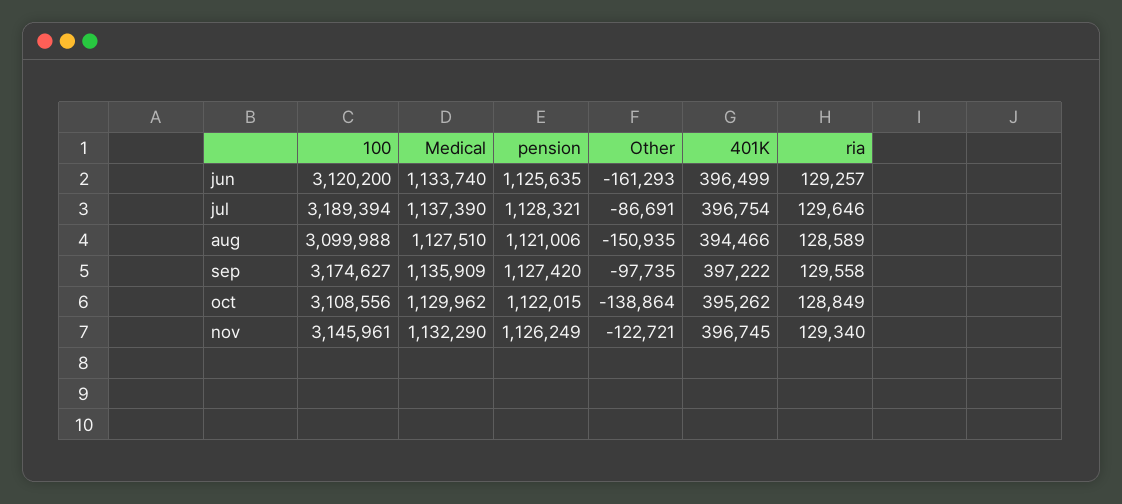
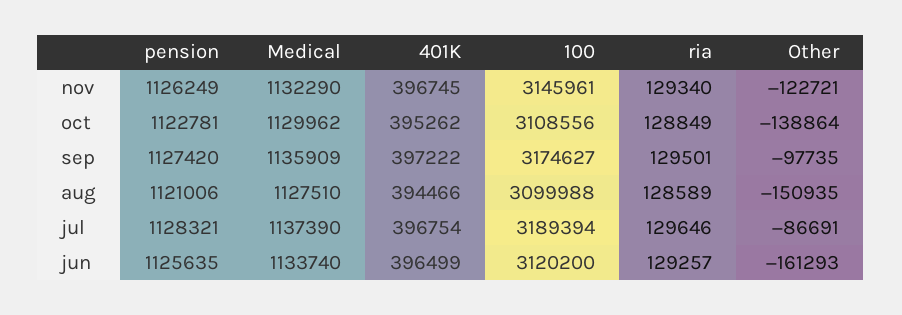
ria, sep: 129558 -> 129501
pension, oct: 1122015 -> 1122781

